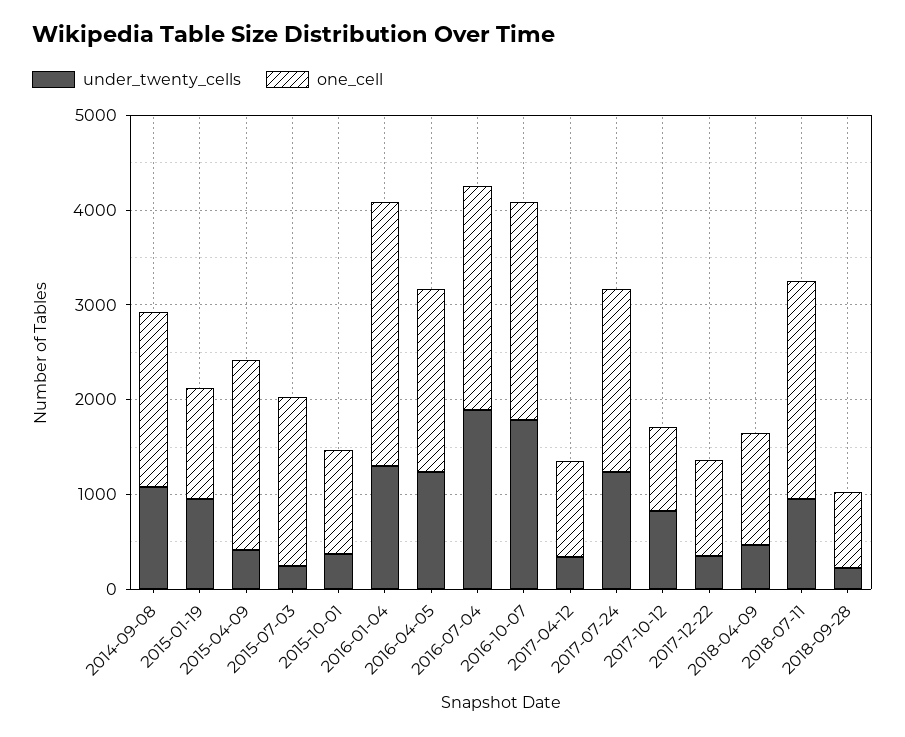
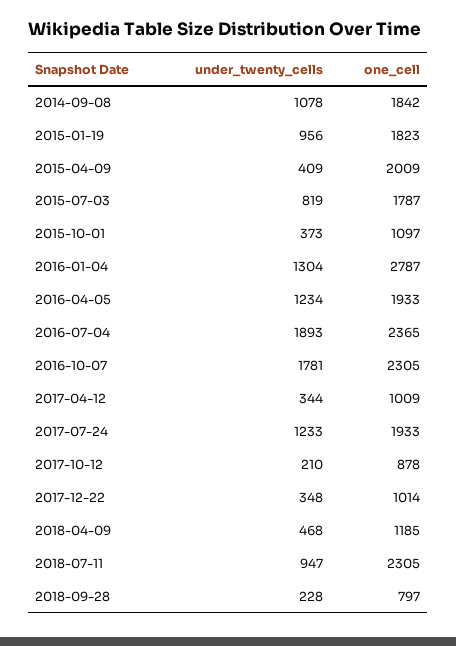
one_cell, 2015-01-19: 1200 -> 1823
under_twenty_cells, 2015-07-03: 200 -> 819
under_twenty_cells, 2017-10-12: 800 -> 210

